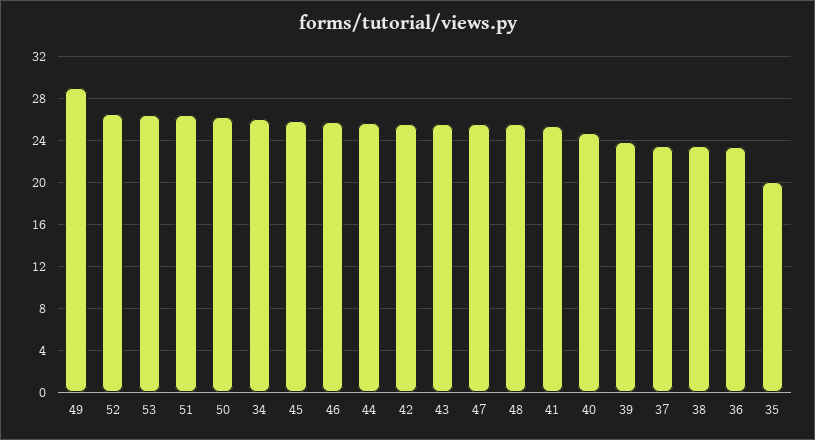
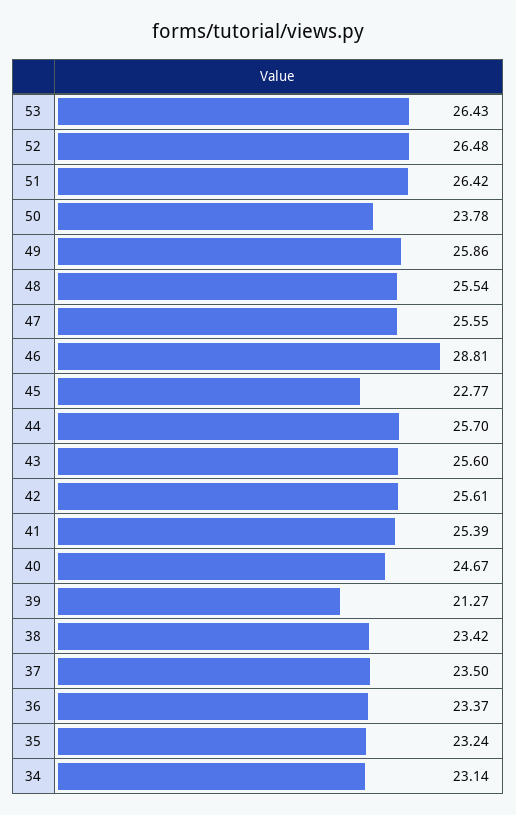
49: 29 -> 25.86
50: 26 -> 23.78
34: 26 -> 23.14
45: 26 -> 22.77
46: 26 -> 28.81
39: 24 -> 21.27
35: 20 -> 23.24

